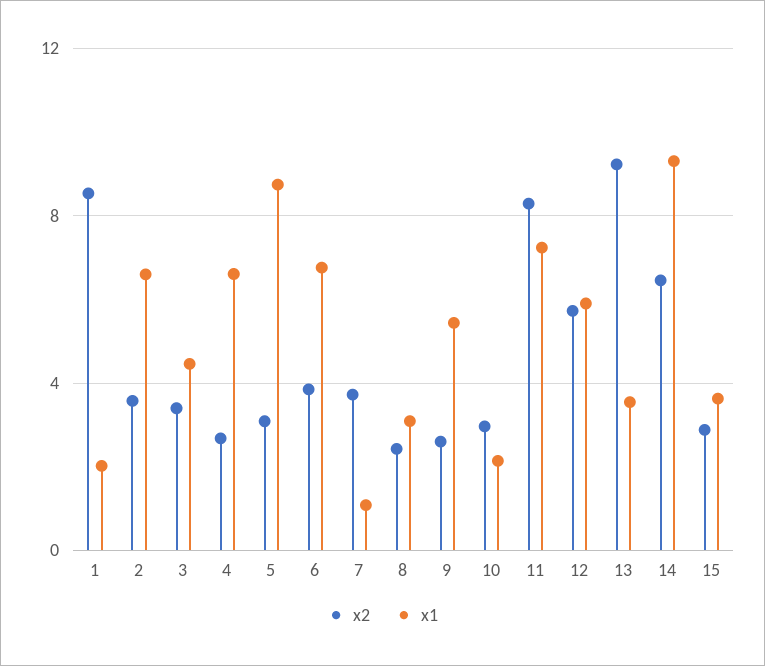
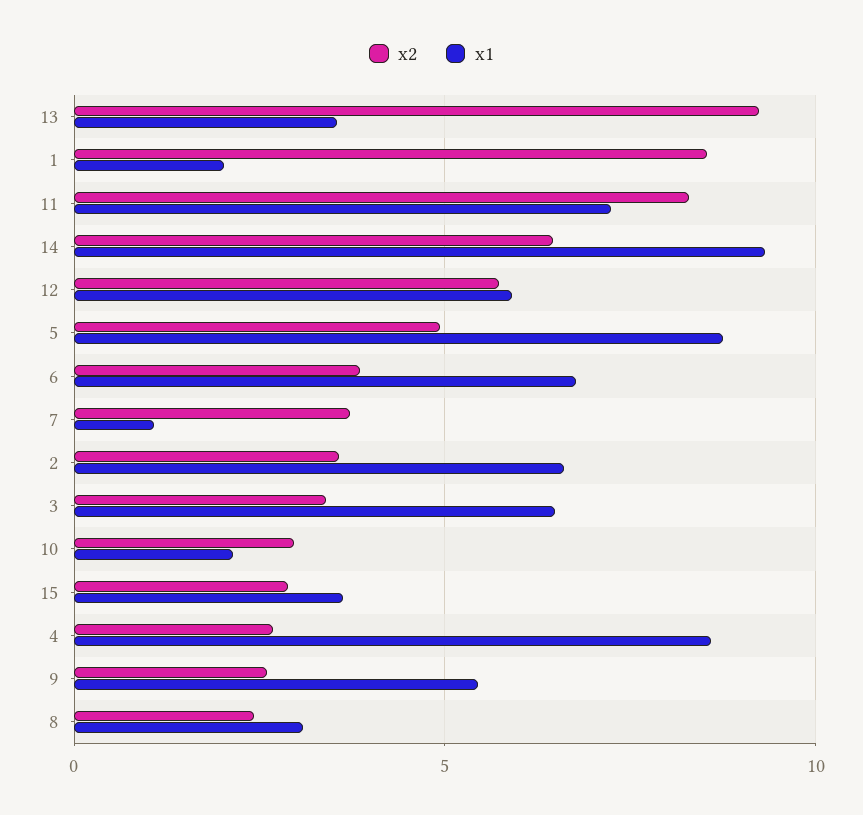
x1, 3: 4.5 -> 6.5
x1, 4: 6.5 -> 8.5
x2, 5: 3 -> 5

